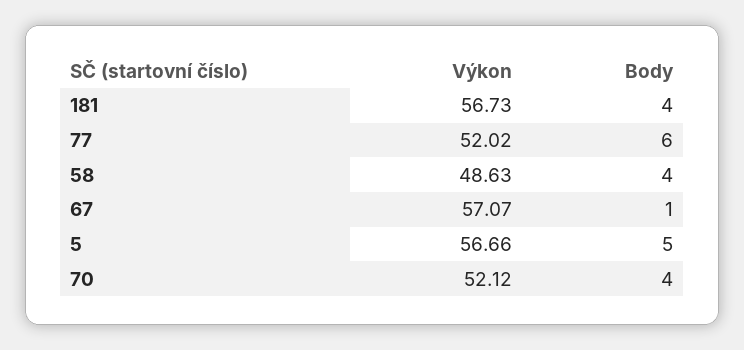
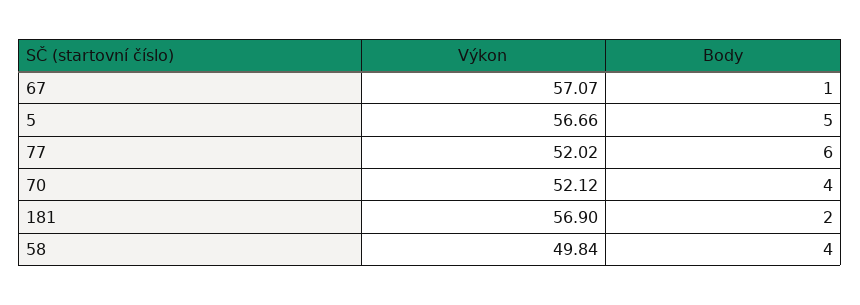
Výkon, 181: 56.73 -> 56.9
Body, 181: 4 -> 2
Výkon, 58: 48.63 -> 49.84

